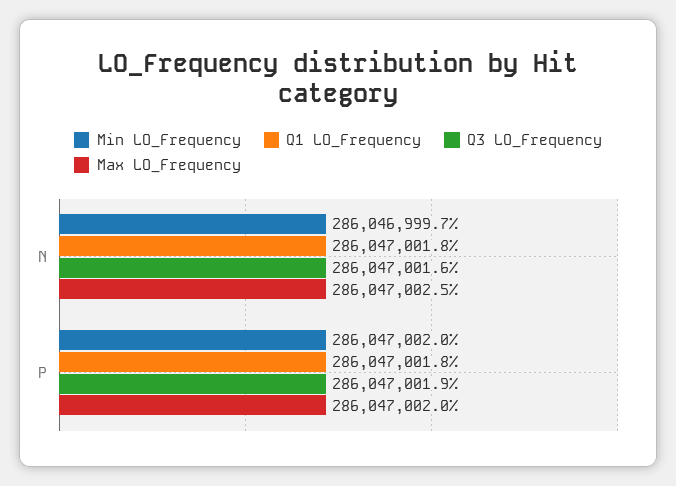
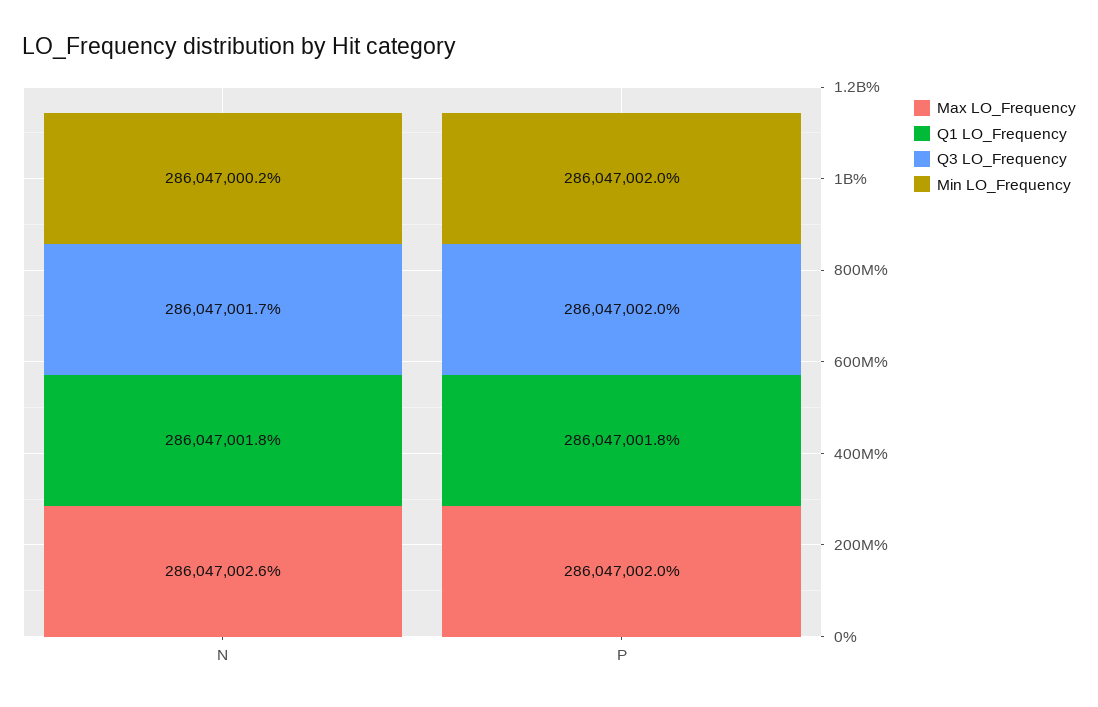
Min LO_Frequency, N: 286046999.7 -> 286047000.2
Q3 LO_Frequency, N: 286047001.6 -> 286047001.7
Max LO_Frequency, N: 286047002.5 -> 286047002.6
Q3 LO_Frequency, P: 286047001.9 -> 286047002

